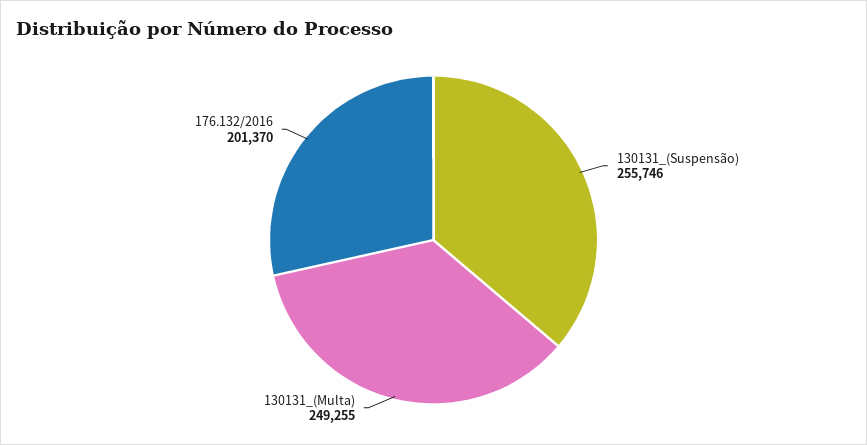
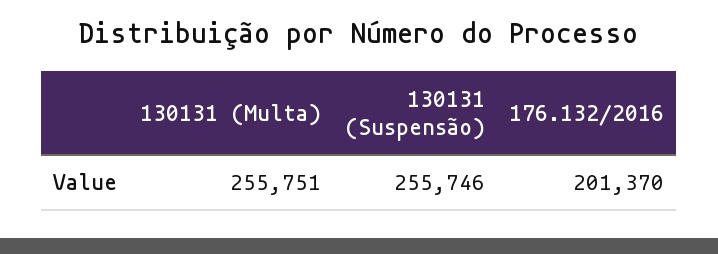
130131_(Multa): 249255 -> 255751

